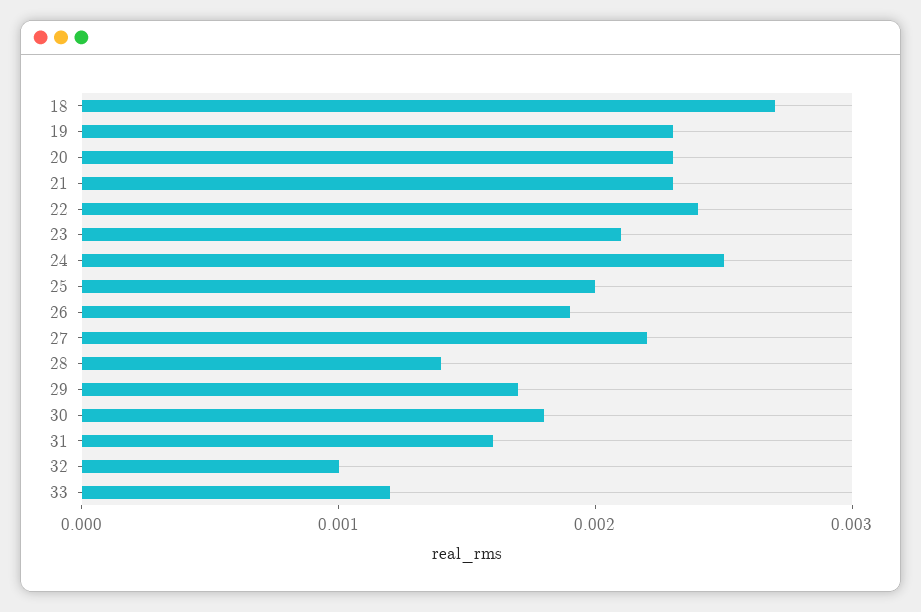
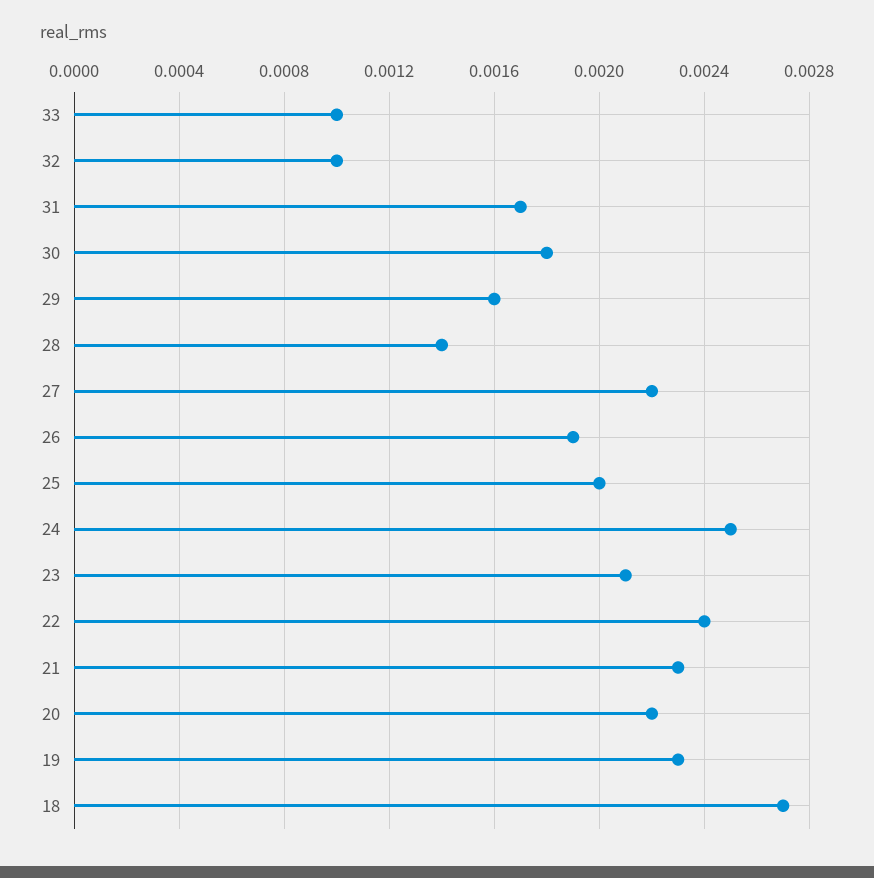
20: 0.0023 -> 0.0022
29: 0.0017 -> 0.0016
31: 0.0016 -> 0.0017
33: 0.0012 -> 0.001

